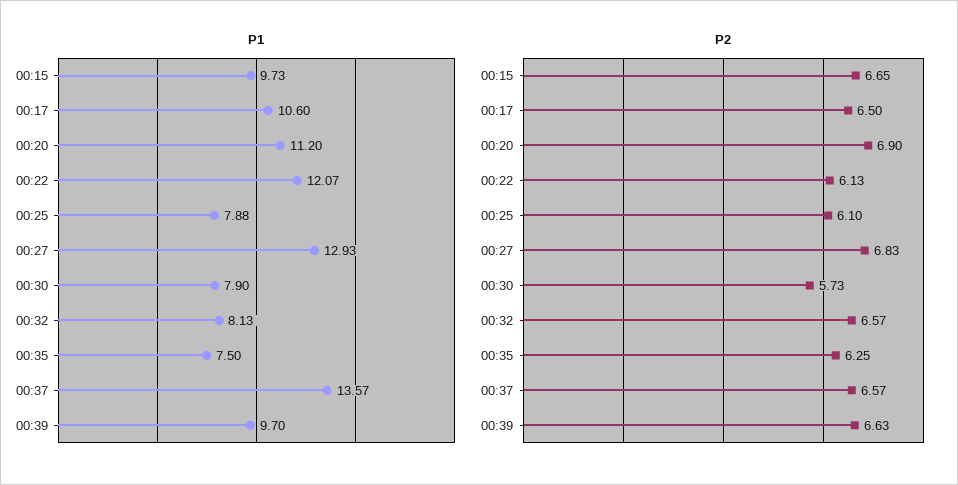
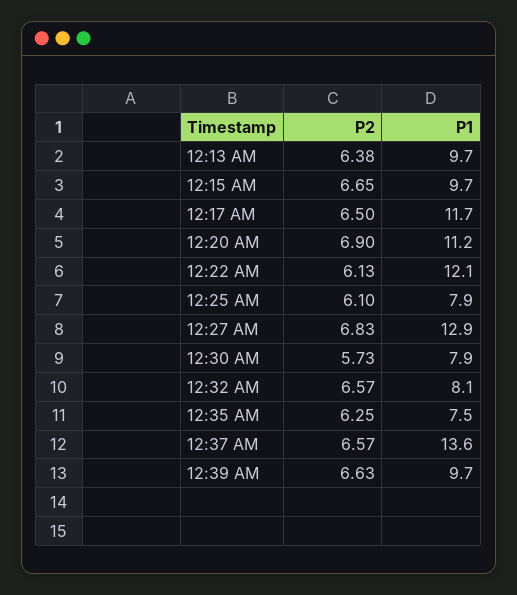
P1, 00:17: 10.6 -> 11.7
P2, 12:13 AM: none -> 6.38
P1, 12:13 AM: none -> 9.7

